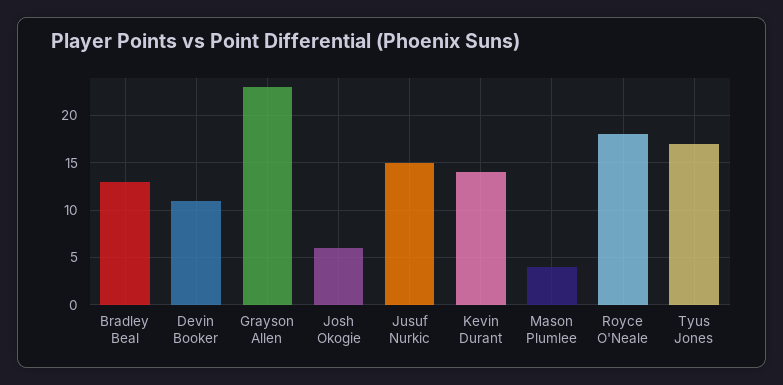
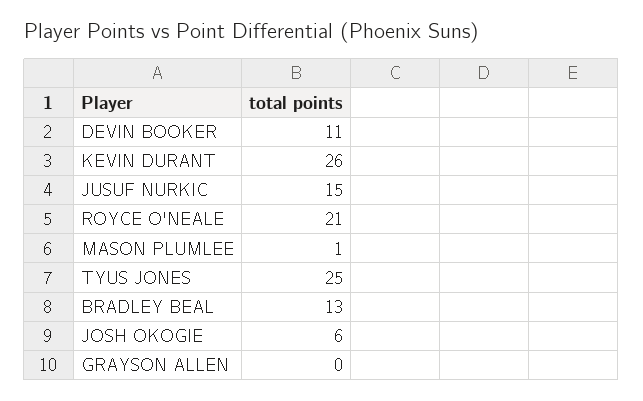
Grayson Allen: 23 -> 0
Kevin Durant: 14 -> 26
Mason Plumlee: 4 -> 1
Royce O'Neale: 18 -> 21
Tyus Jones: 17 -> 25

